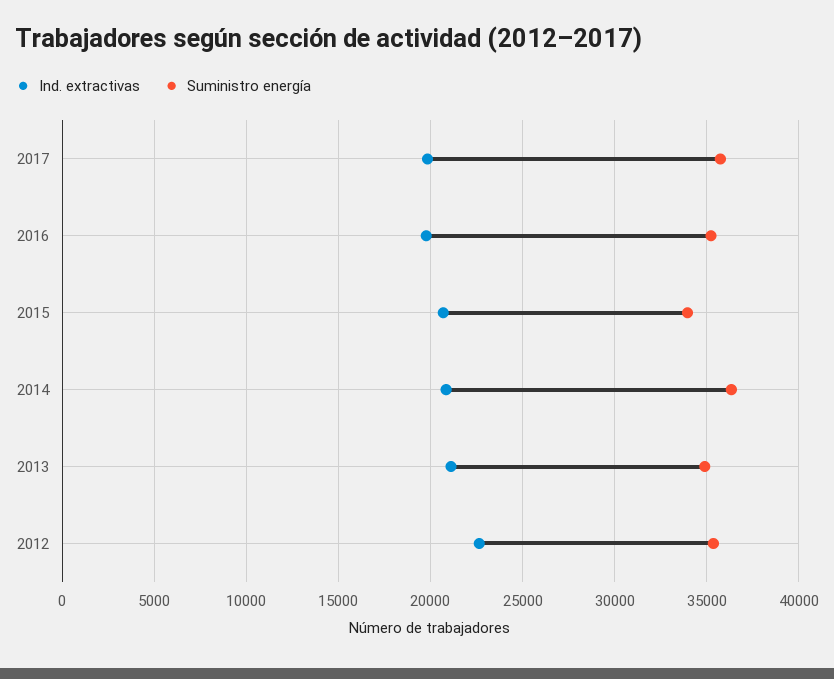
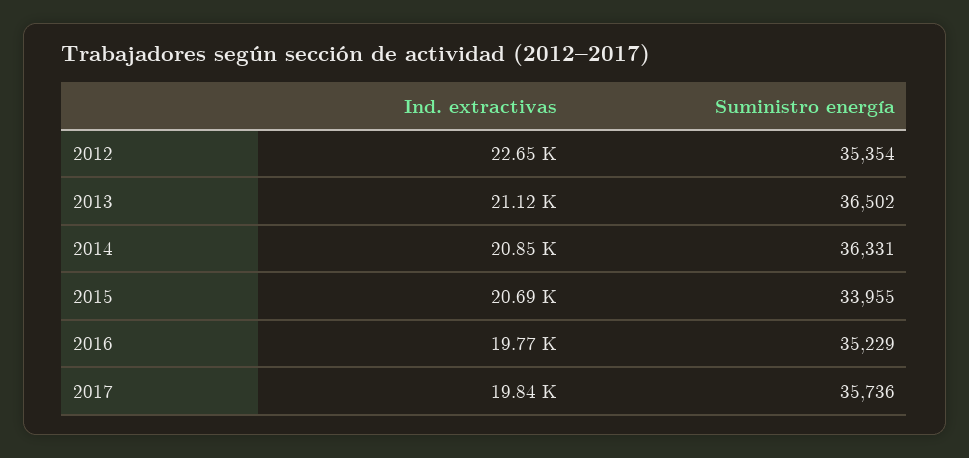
Suministro energía, 2013: 35000 -> 36502

